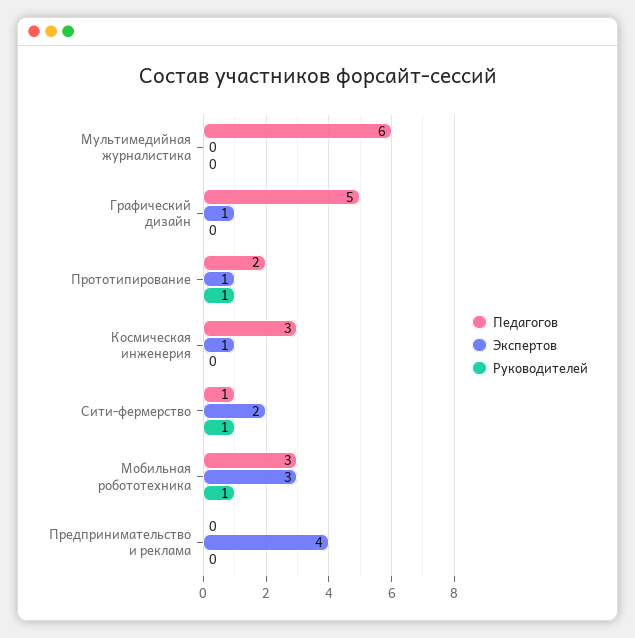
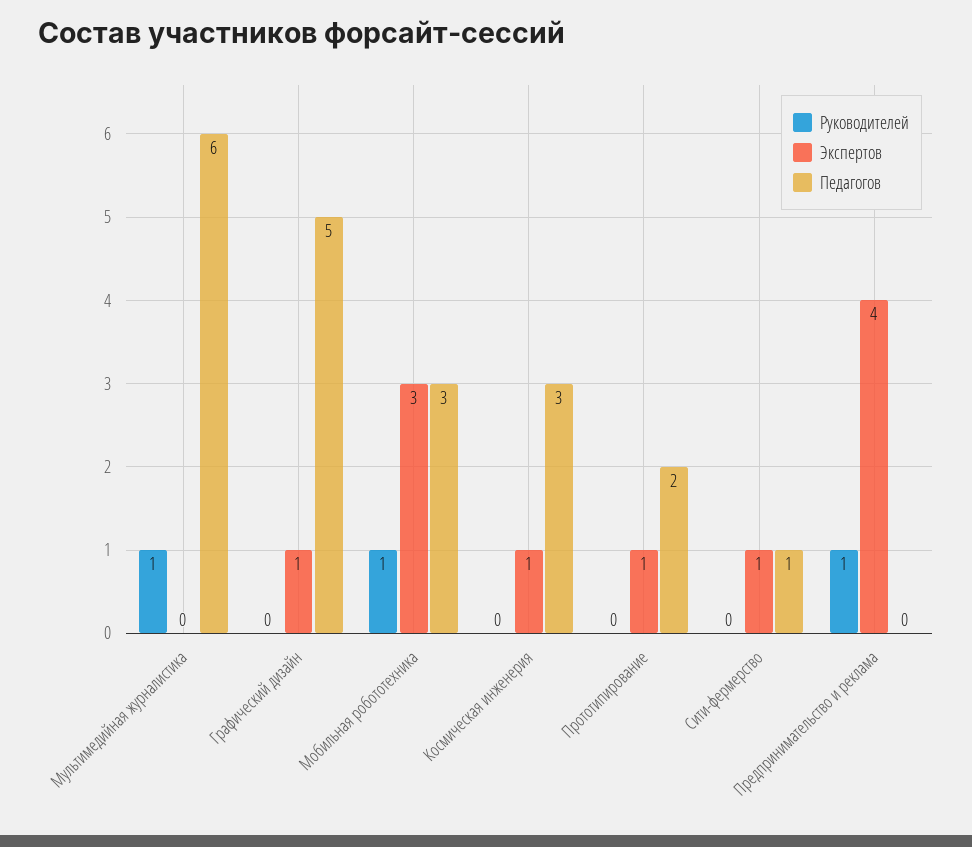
Руководителей, Мультимедийная журналистика: 0 -> 1
Руководителей, Прототипирование: 1 -> 0
Экспертов, Сити-фермерство: 2 -> 1
Руководителей, Сити-фермерство: 1 -> 0
Руководителей, Предпринимательство и реклама: 0 -> 1

